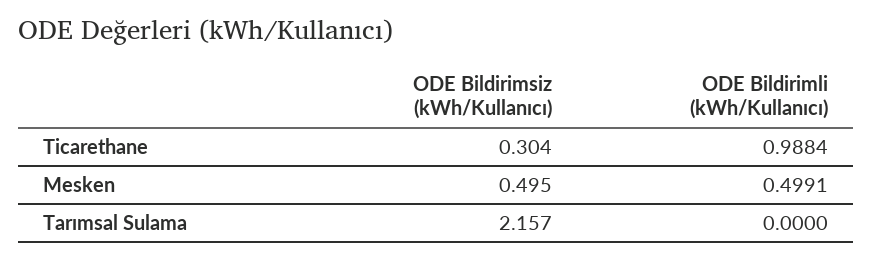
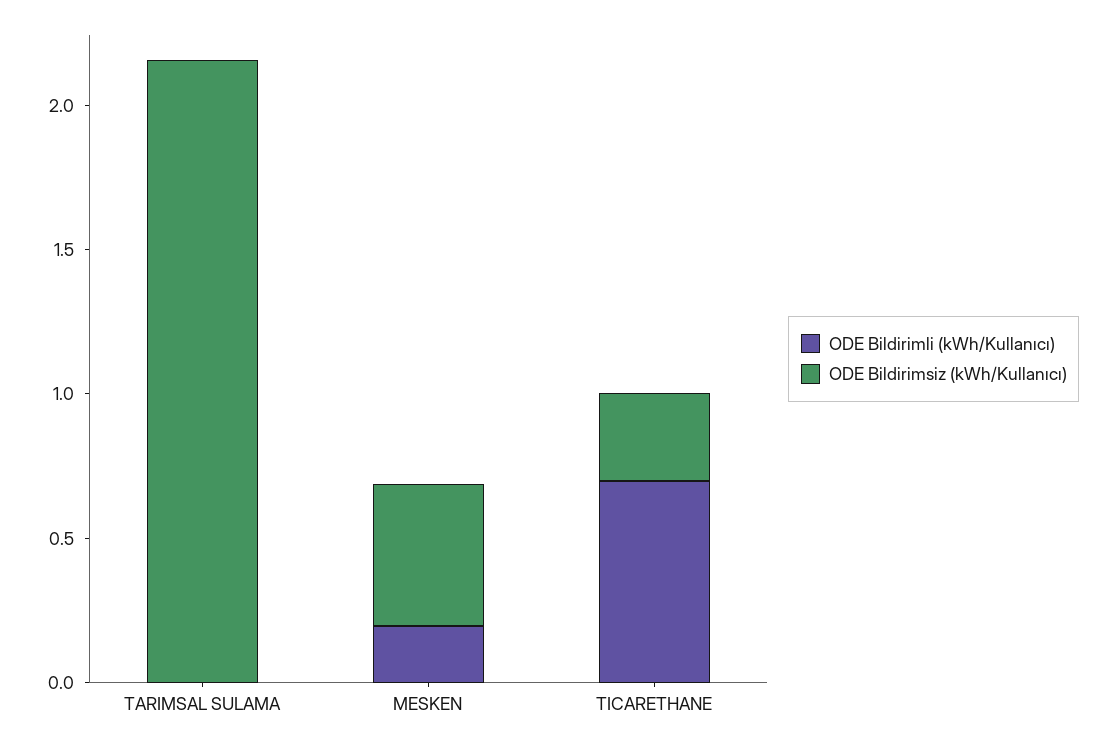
ODE Bildirimli (kWh/Kullanıcı), Ticarethane: 0.9884 -> 0.7
ODE Bildirimli (kWh/Kullanıcı), Mesken: 0.4991 -> 0.2

